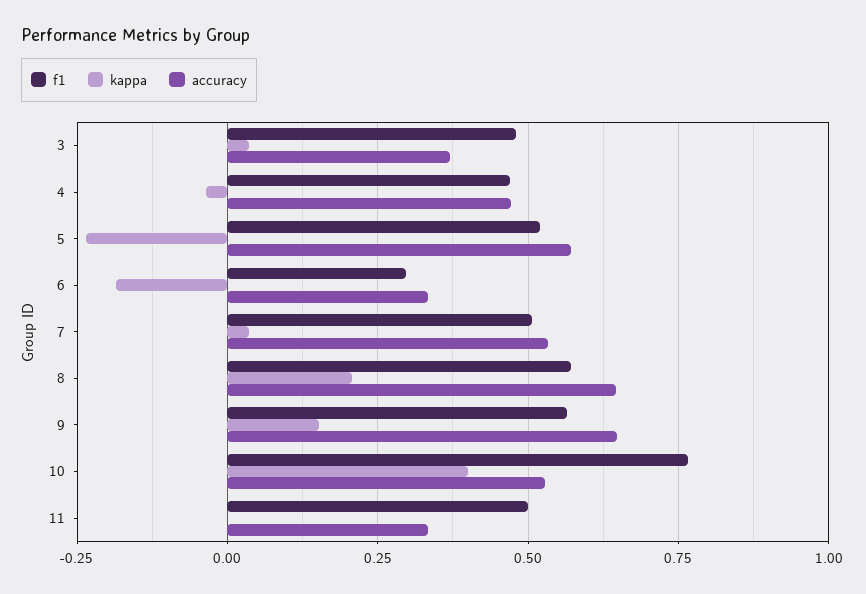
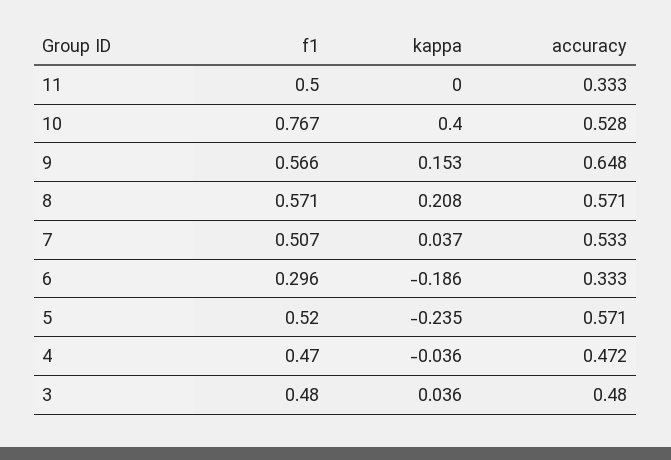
accuracy, 3: 0.375 -> 0.48
accuracy, 8: 0.65 -> 0.571

